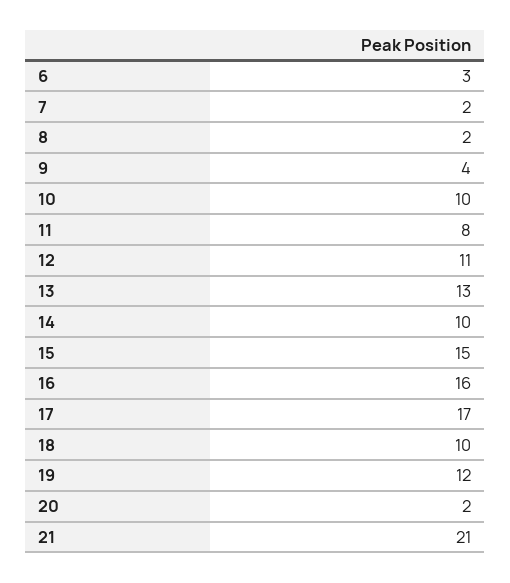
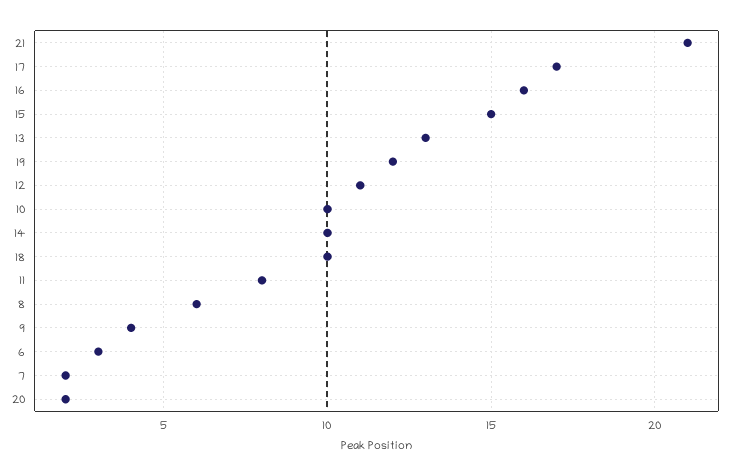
8: 2 -> 6

